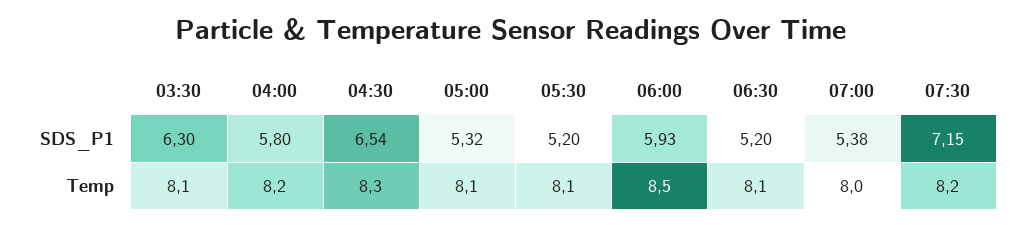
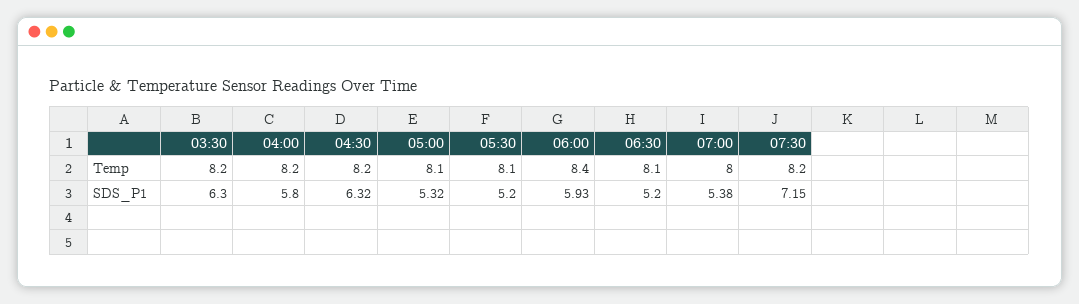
04:30, SDS_P1: 6.54 -> 6.32
03:30, Temp: 8.1 -> 8.2
04:30, Temp: 8.3 -> 8.2
06:00, Temp: 8.5 -> 8.4

